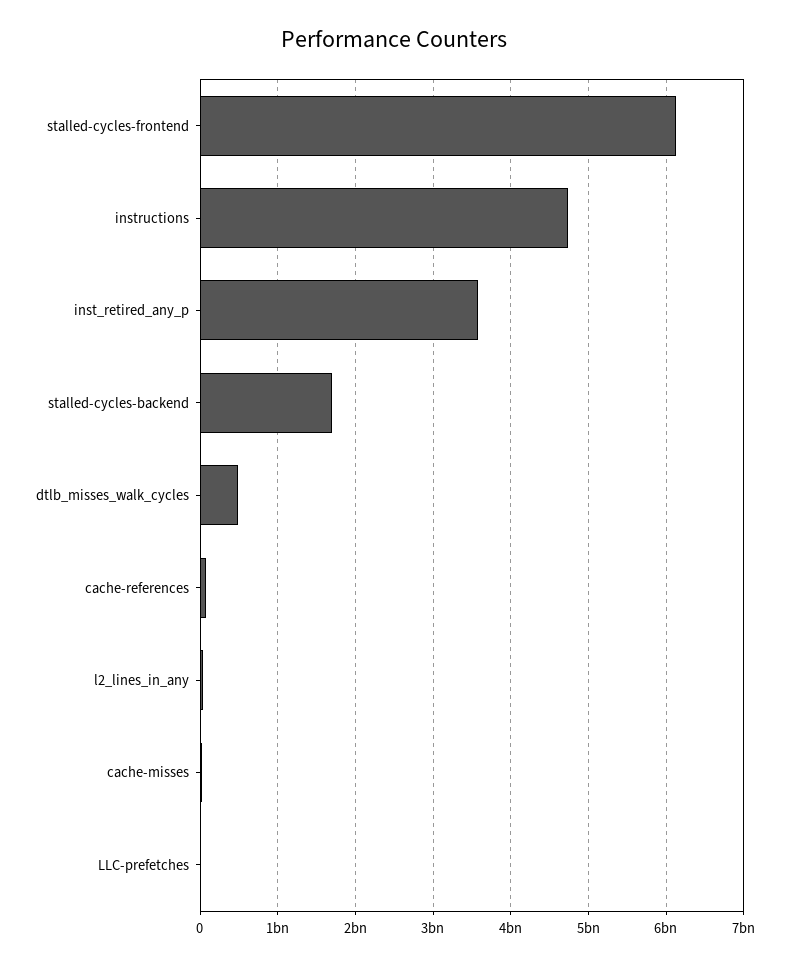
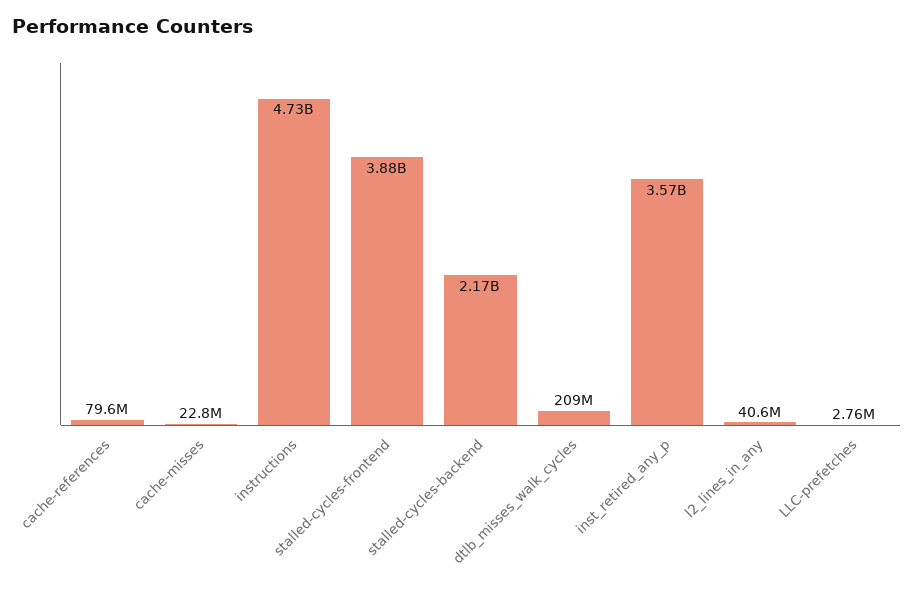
stalled-cycles-frontend: 6100000000 -> 3880000000
stalled-cycles-backend: 1700000000 -> 2170000000
dtlb_misses_walk_cycles: 500000000 -> 209000000

